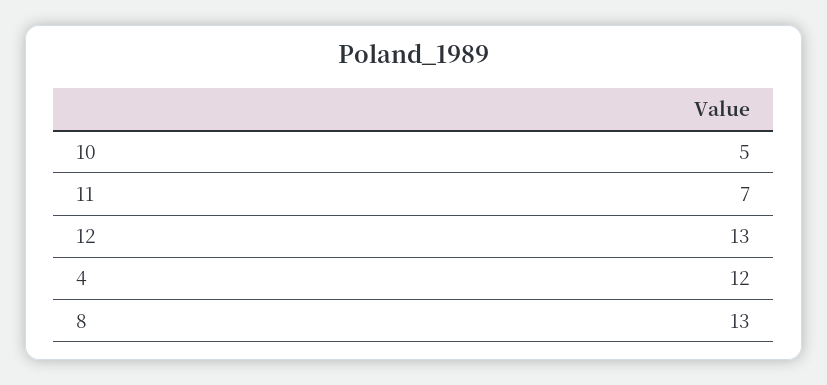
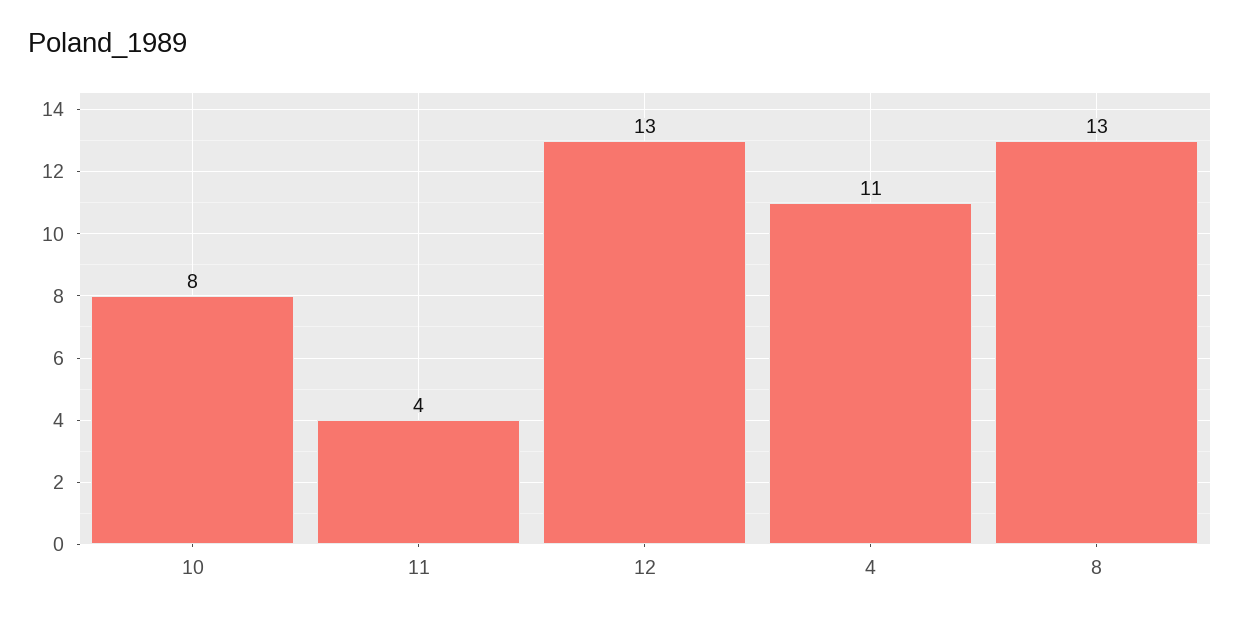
10: 5 -> 8
11: 7 -> 4
4: 12 -> 11

